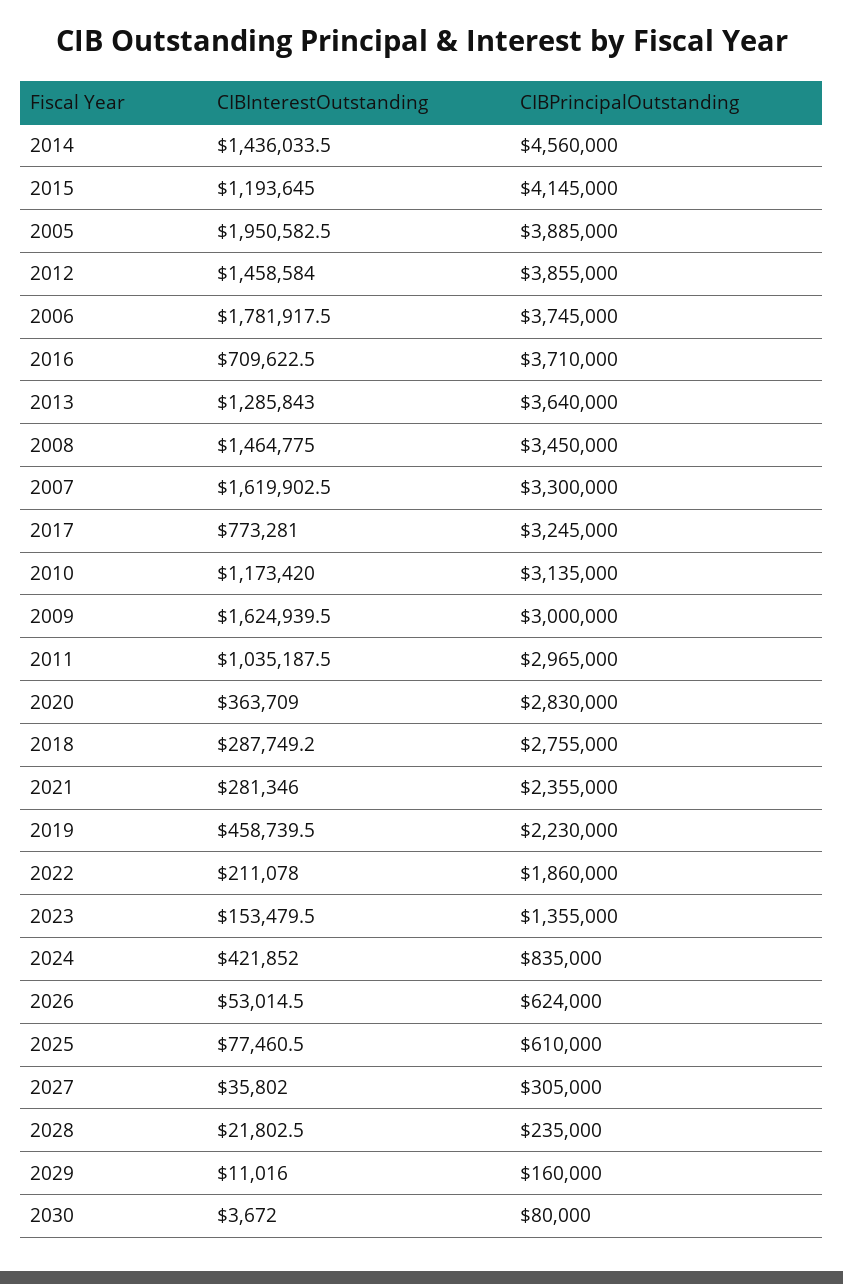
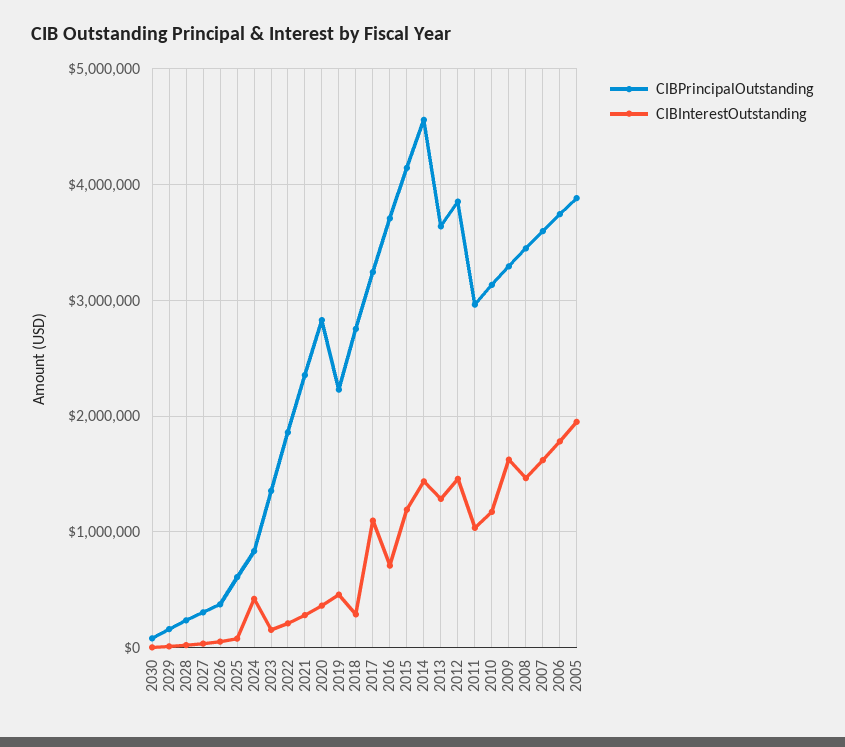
CIBPrincipalOutstanding, 2007: 3300000 -> 3600000
CIBInterestOutstanding, 2017: 773281 -> 1100000
CIBPrincipalOutstanding, 2009: 3000000 -> 3300000
CIBPrincipalOutstanding, 2026: 624000 -> 400000

